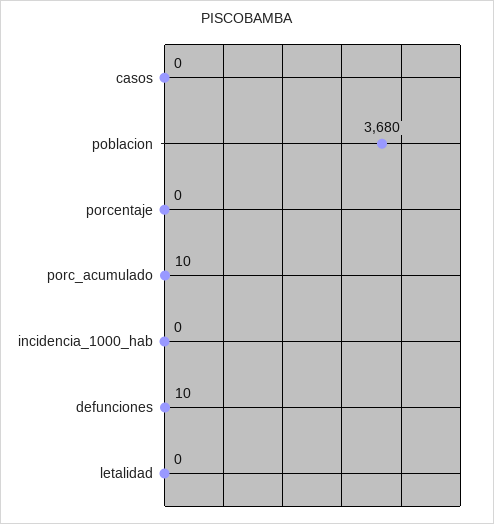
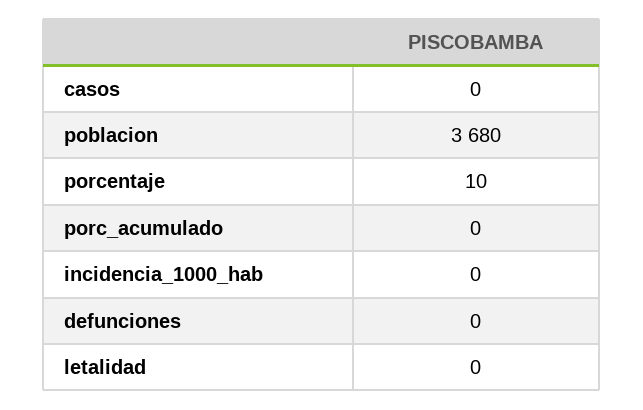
porcentaje: 0 -> 10
porc_acumulado: 10 -> 0
defunciones: 10 -> 0

